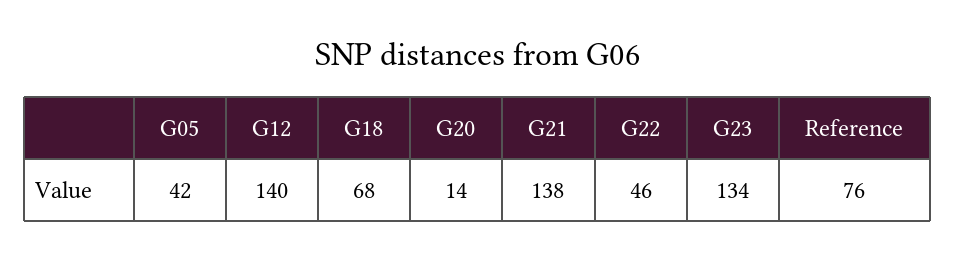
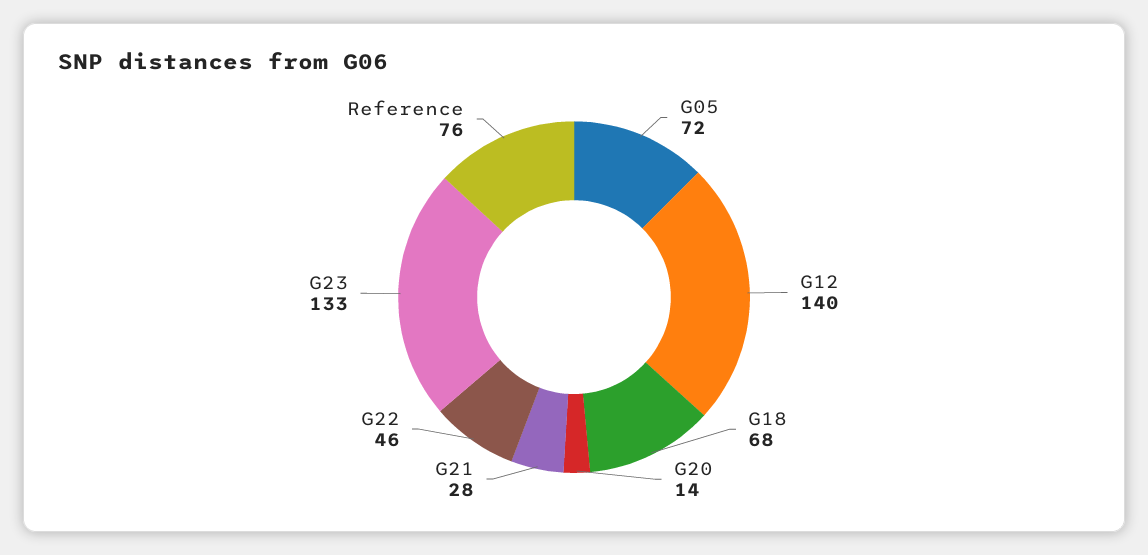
G05: 42 -> 72
G21: 138 -> 28
G23: 134 -> 133

